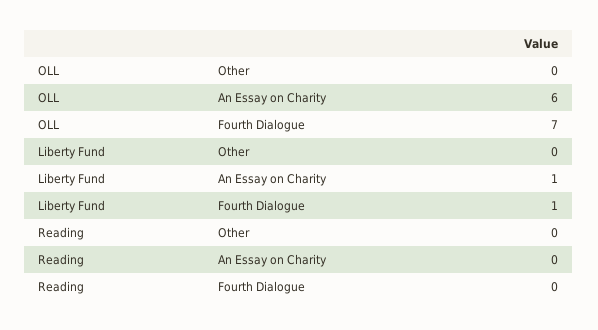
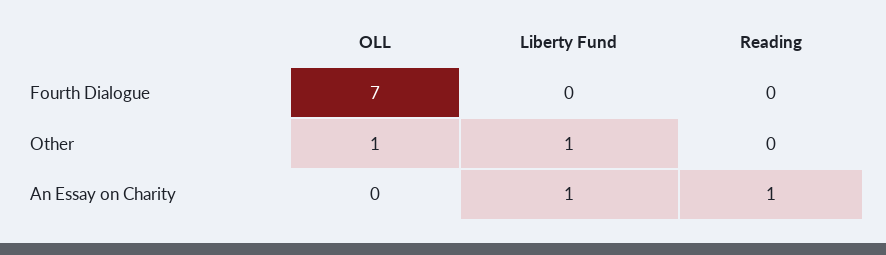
OLL, Other: 0 -> 1
OLL, An Essay on Charity: 6 -> 0
Liberty Fund, Other: 0 -> 1
Liberty Fund, Fourth Dialogue: 1 -> 0
Reading, An Essay on Charity: 0 -> 1

